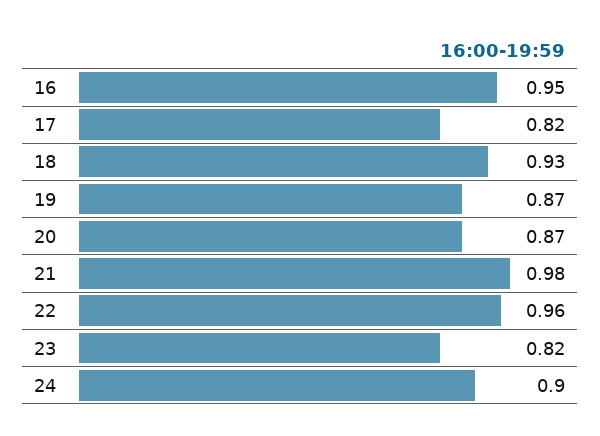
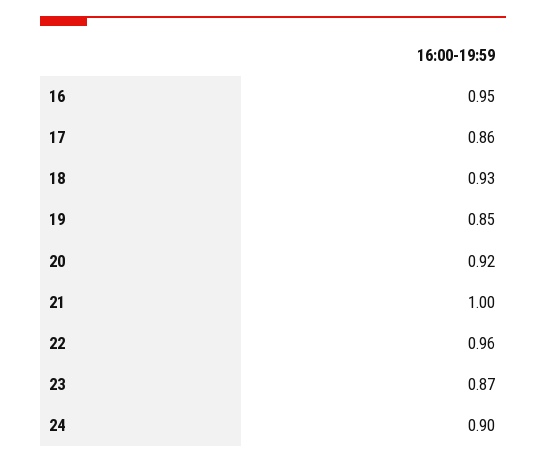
17: 0.82 -> 0.86
19: 0.87 -> 0.85
20: 0.87 -> 0.92
21: 0.98 -> 1
23: 0.82 -> 0.87

